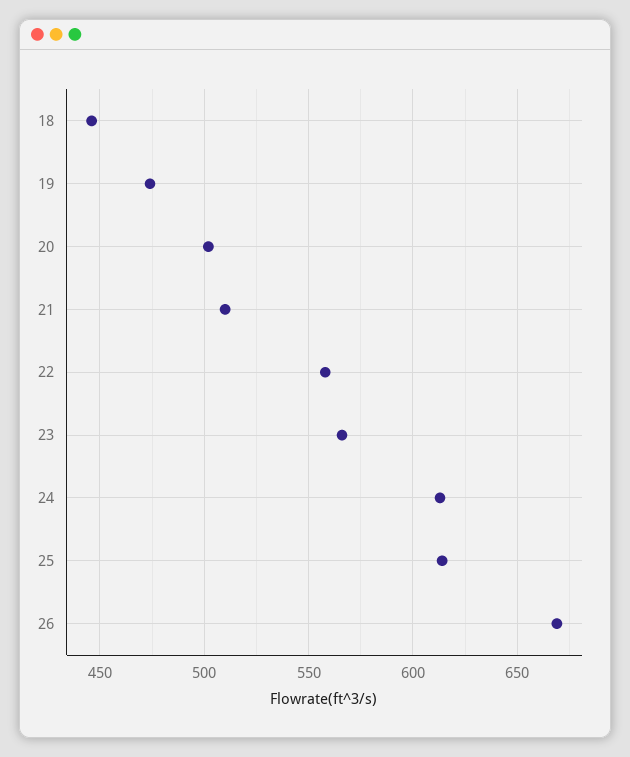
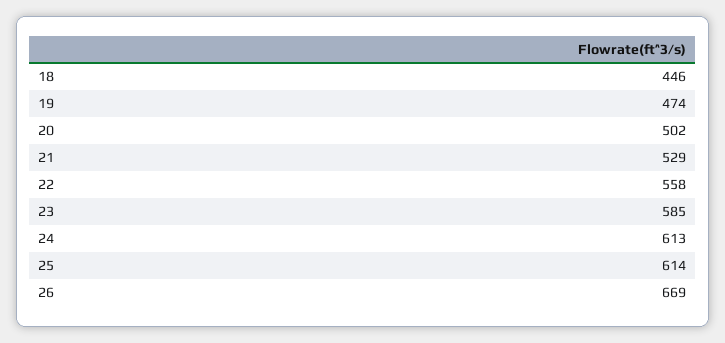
21: 510 -> 529
23: 565 -> 585

